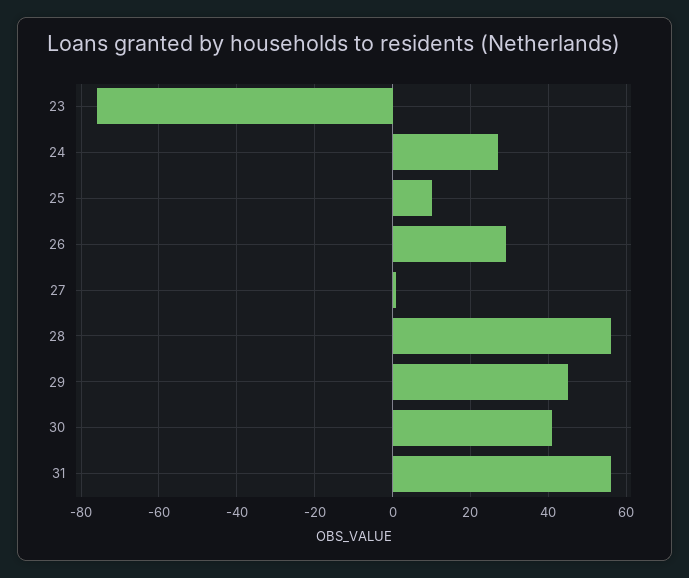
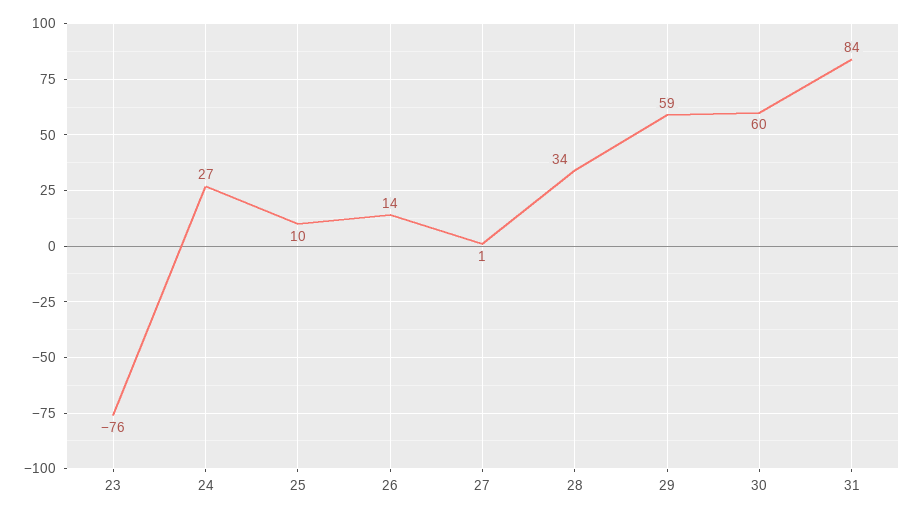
26: 30 -> 14
28: 55 -> 34
29: 45 -> 59
30: 40 -> 60
31: 55 -> 84

